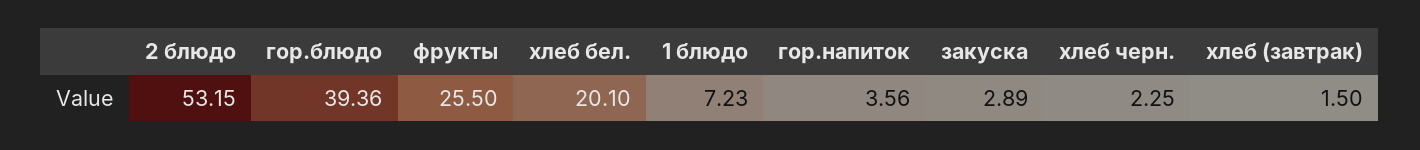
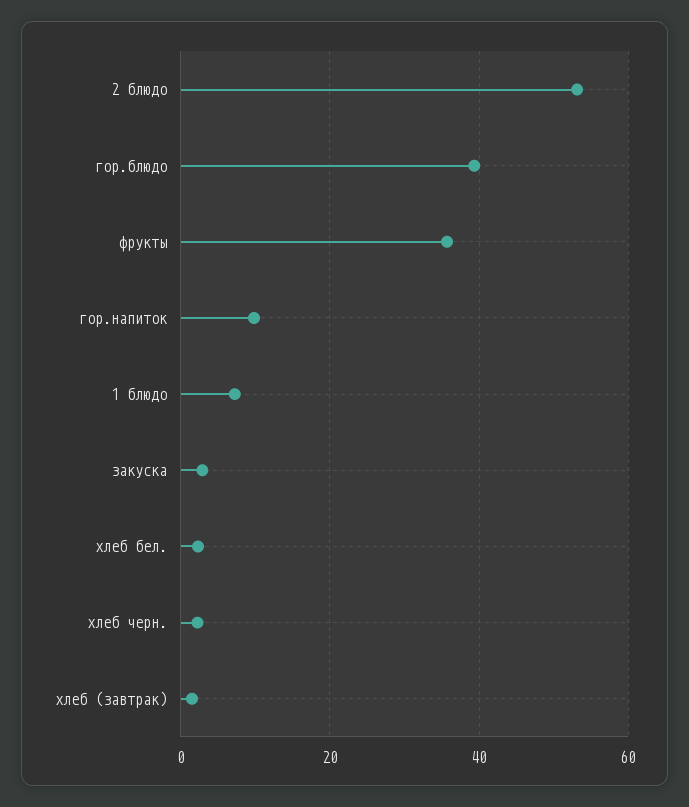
фрукты: 25.5 -> 36
хлеб бел.: 20.1 -> 2
гор.напиток: 3.56 -> 10

